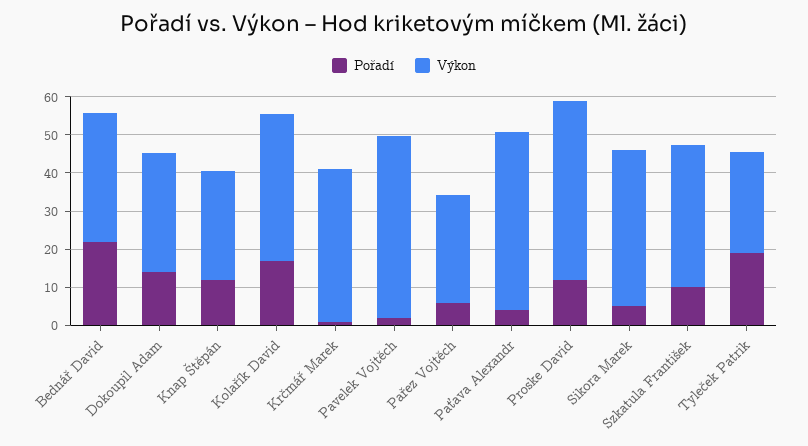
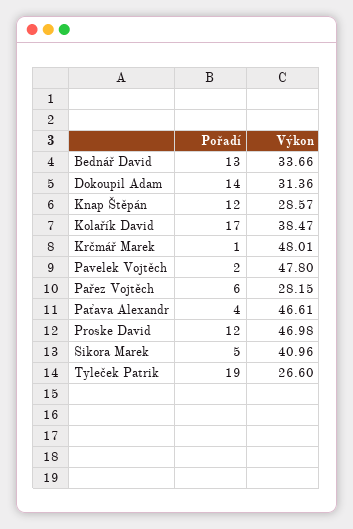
Pořadí, Bednář David: 22.5 -> 13
Výkon, Krčmář Marek: 40 -> 48.01
Pořadí, Szkatula František: 10 -> none
Výkon, Szkatula František: 37.5 -> none

